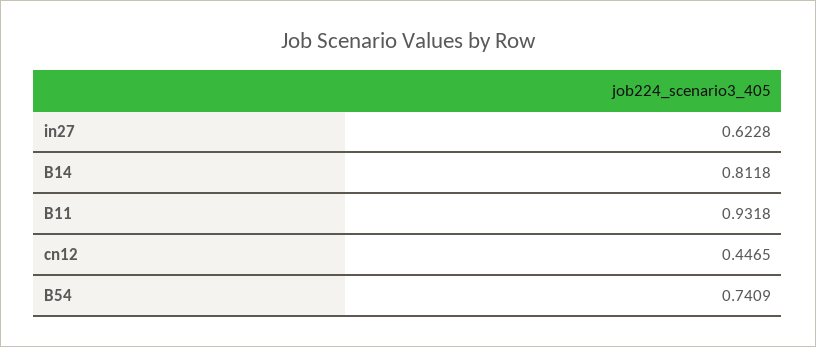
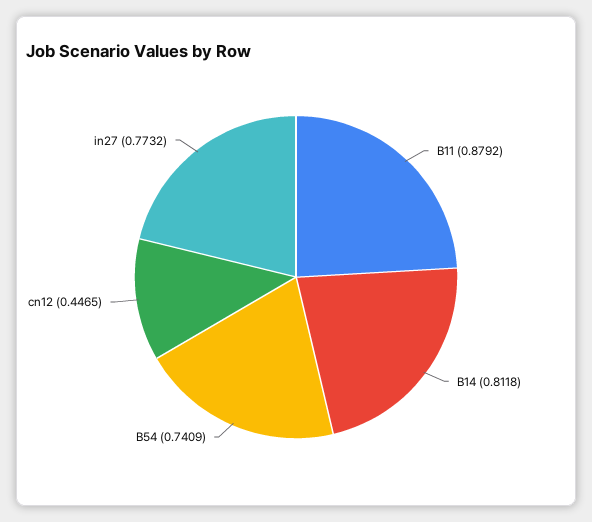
in27: 0.6228 -> 0.7732
B11: 0.9318 -> 0.8792

